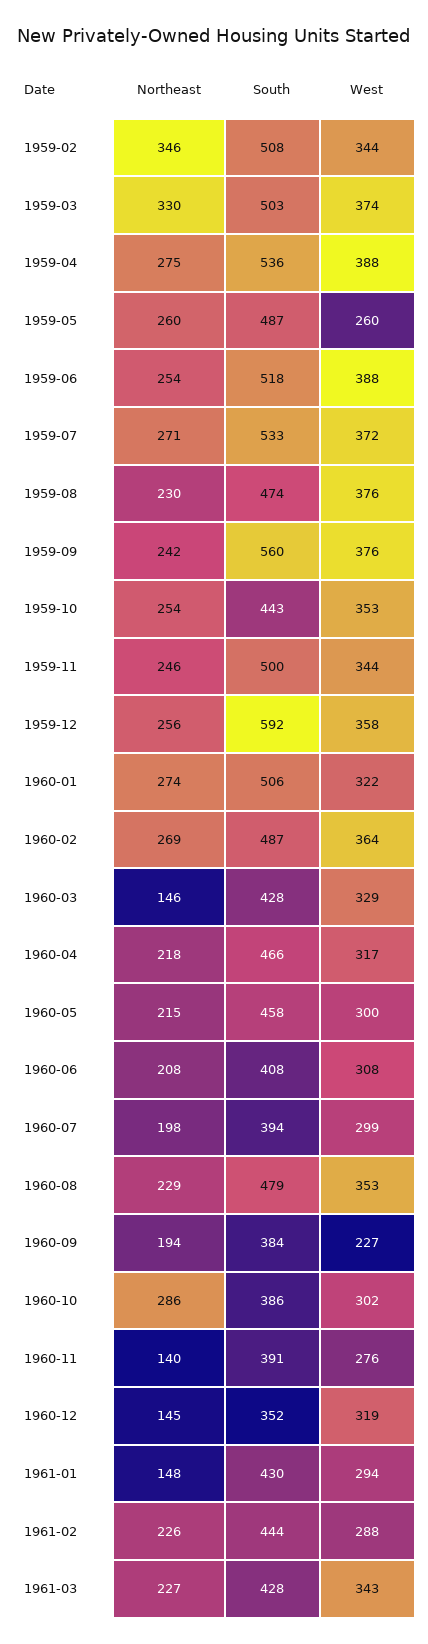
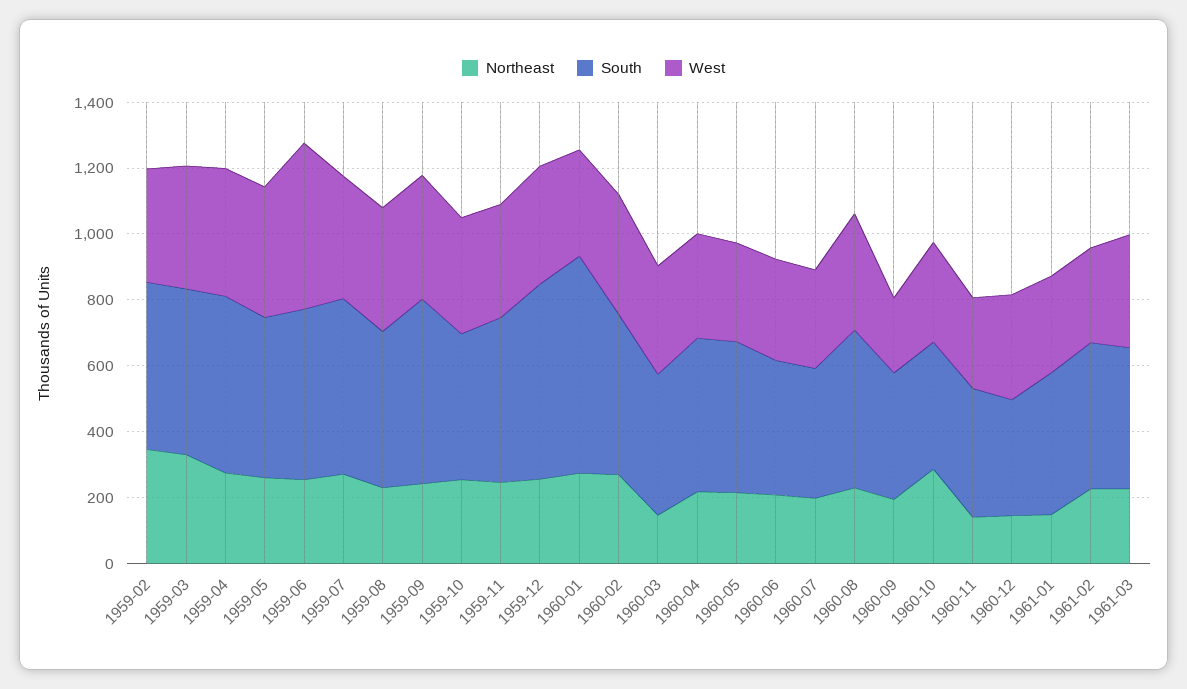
West, 1959-05: 260 -> 400
West, 1959-06: 388 -> 500
South, 1960-01: 506 -> 650

